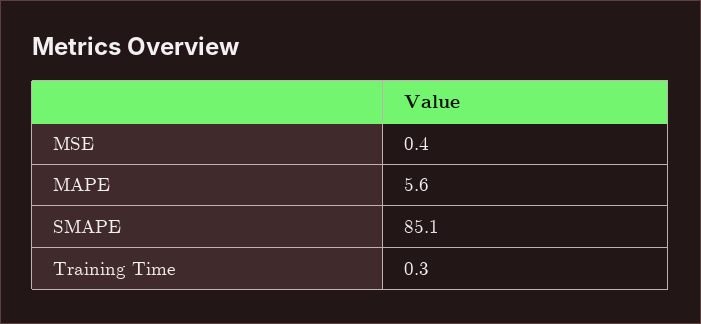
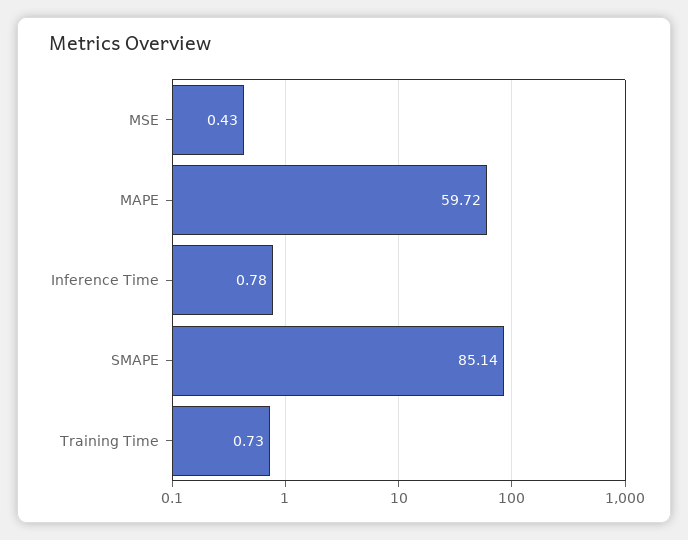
MAPE: 5.6 -> 59.72
Training Time: 0.3 -> 0.73
Inference Time: none -> 0.78

